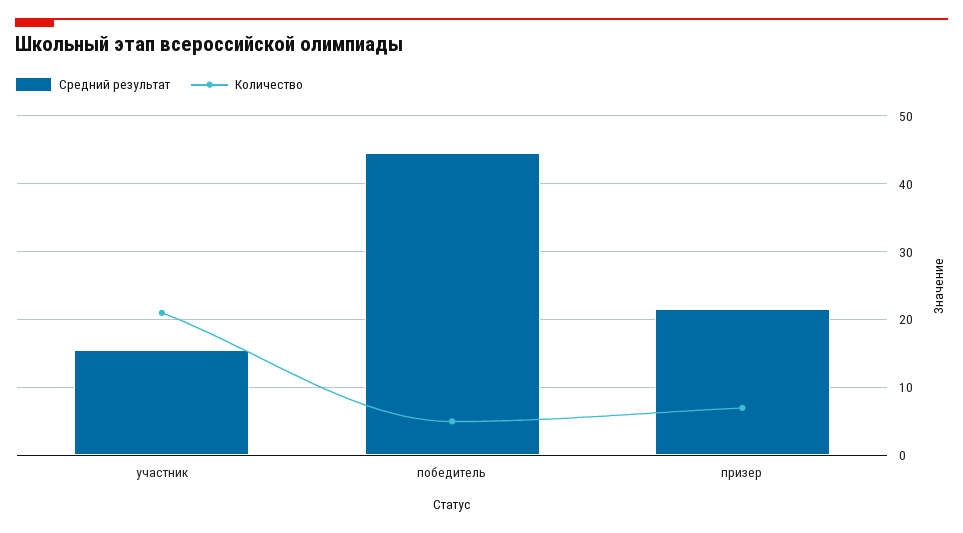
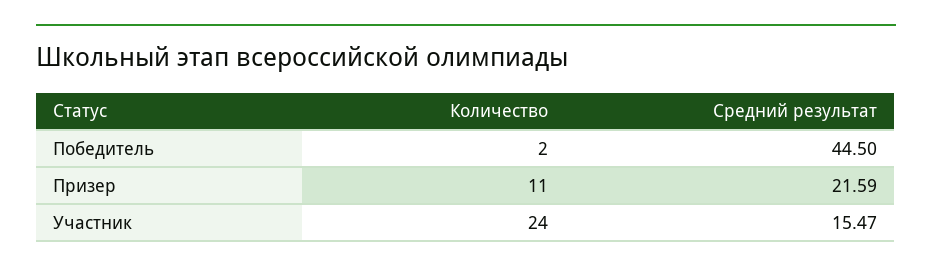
Количество, участник: 21 -> 24
Количество, победитель: 5 -> 2
Количество, призер: 7 -> 11

